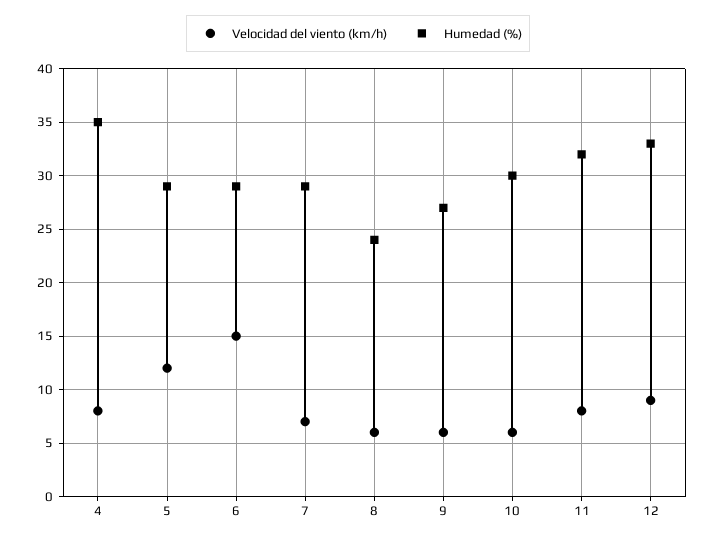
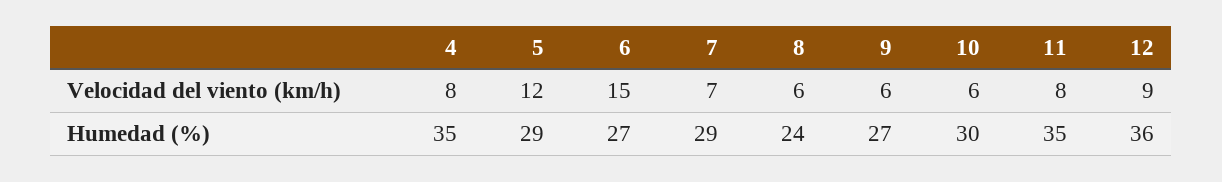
Humedad (%), 6: 29 -> 27
Humedad (%), 11: 32 -> 35
Humedad (%), 12: 33 -> 36

